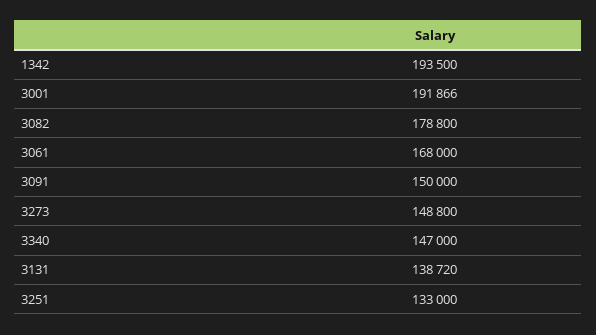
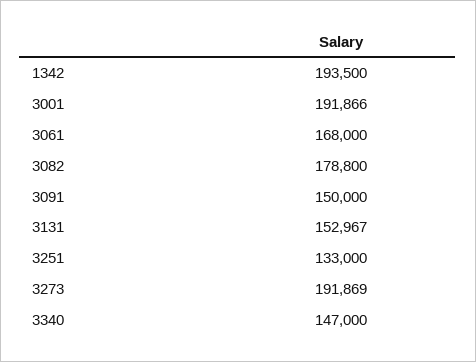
3273: 148800 -> 191869
3131: 138720 -> 152967

